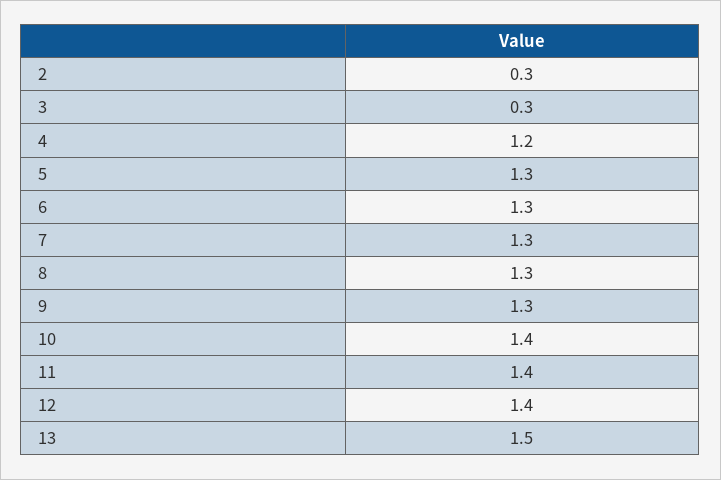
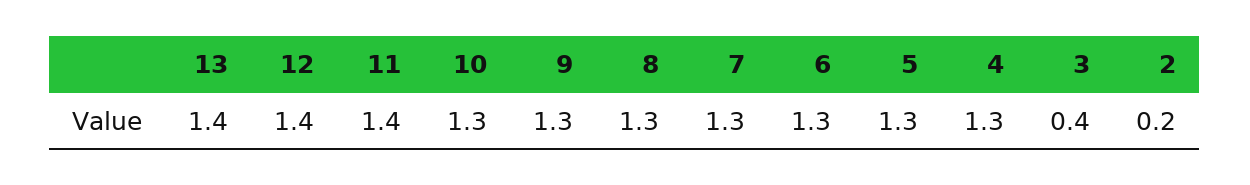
2: 0.3 -> 0.2
3: 0.3 -> 0.4
4: 1.2 -> 1.3
10: 1.4 -> 1.3
13: 1.5 -> 1.4

